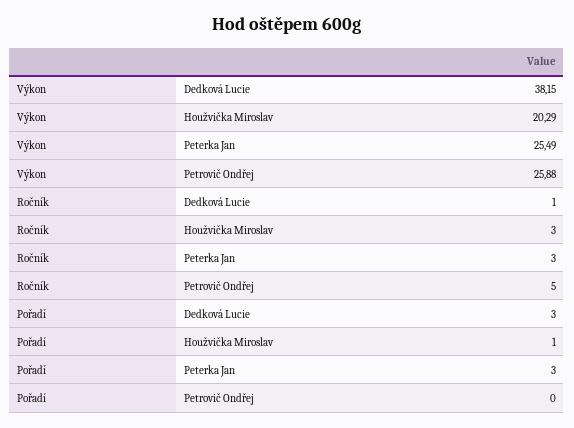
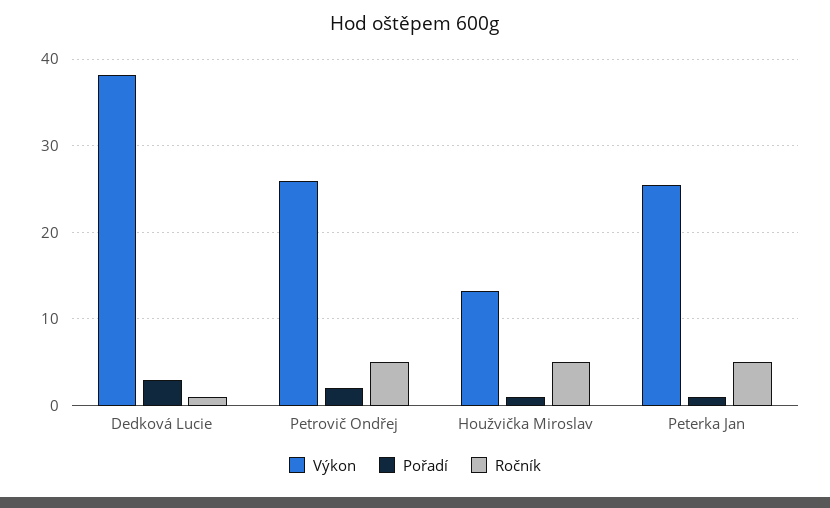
Výkon, Houžvička Miroslav: 20.29 -> 13
Ročník, Houžvička Miroslav: 3 -> 5
Ročník, Peterka Jan: 3 -> 5
Pořadí, Peterka Jan: 3 -> 1
Pořadí, Petrovič Ondřej: 0 -> 2

